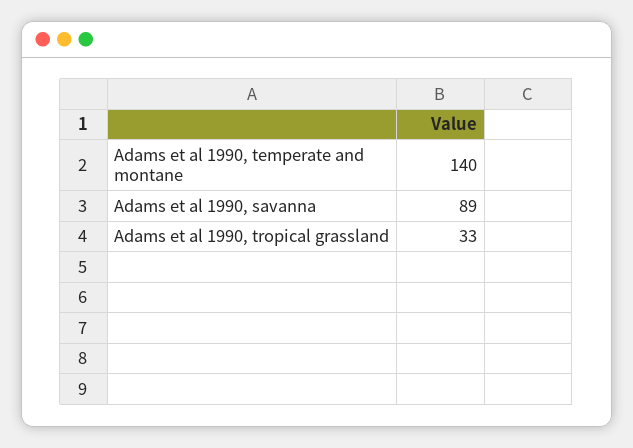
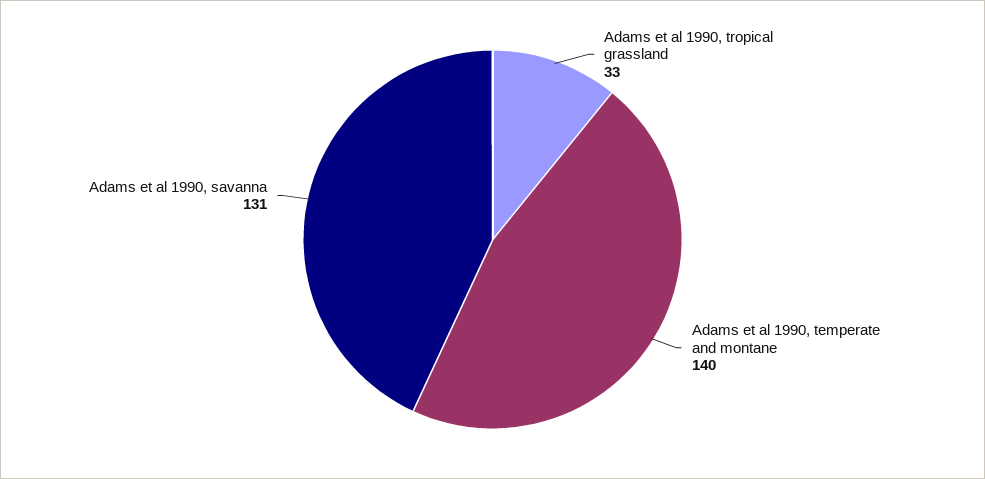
Adams et al 1990, savanna: 89 -> 131

